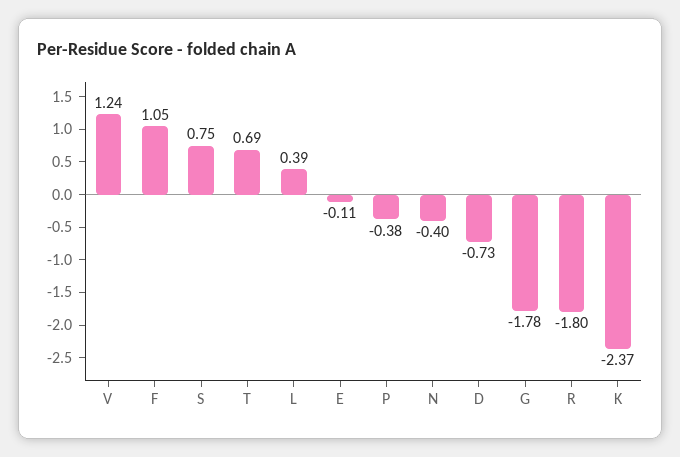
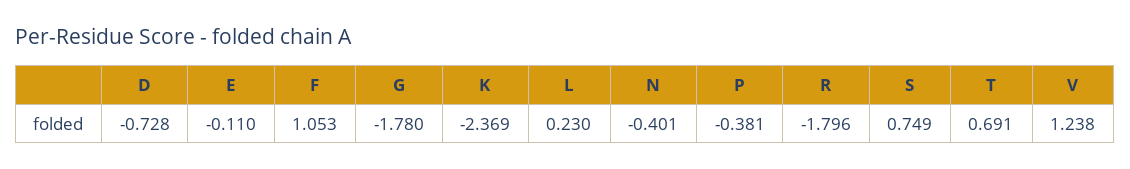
L: 0.39 -> 0.23

